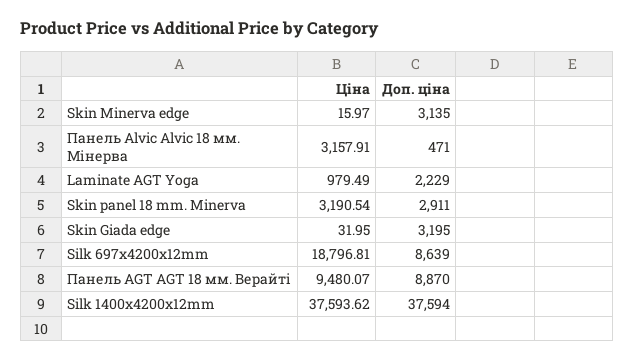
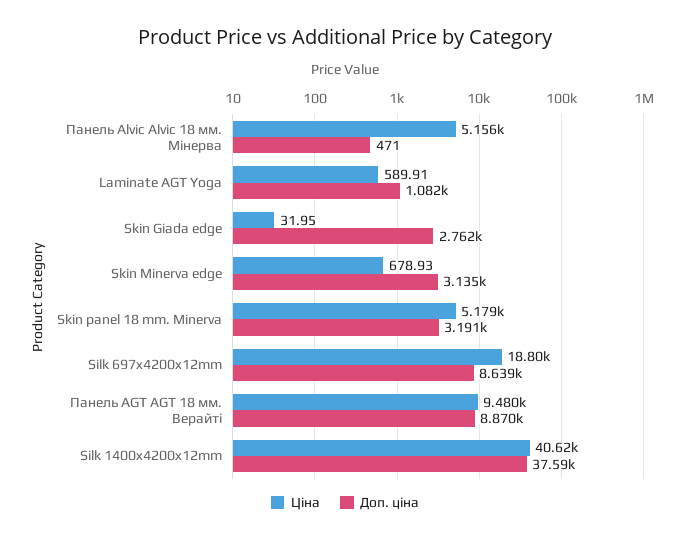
Ціна, Skin Minerva edge: 15.97 -> 678.93
Ціна, Панель Alvic Alvic 18 мм. Мінерва: 3157.91 -> 5156
Ціна, Laminate AGT Yoga: 979.49 -> 589.91
Доп. ціна, Laminate AGT Yoga: 2229 -> 1082
Ціна, Skin panel 18 mm. Minerva: 3190.54 -> 5179
Доп. ціна, Skin panel 18 mm. Minerva: 2911 -> 3191
Доп. ціна, Skin Giada edge: 3195 -> 2762
Ціна, Silk 1400x4200x12mm: 37593.62 -> 40620

